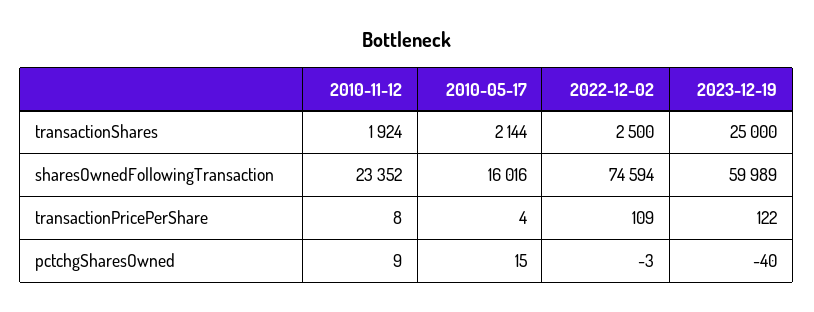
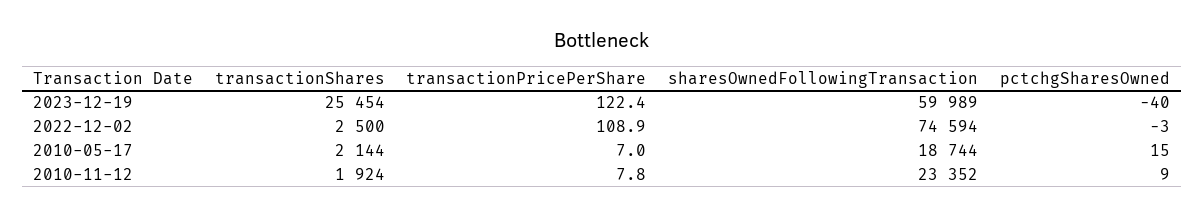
2023-12-19, transactionShares: 25000 -> 25454
2010-05-17, sharesOwnedFollowingTransaction: 16016 -> 18744
2010-05-17, transactionPricePerShare: 4 -> 7

